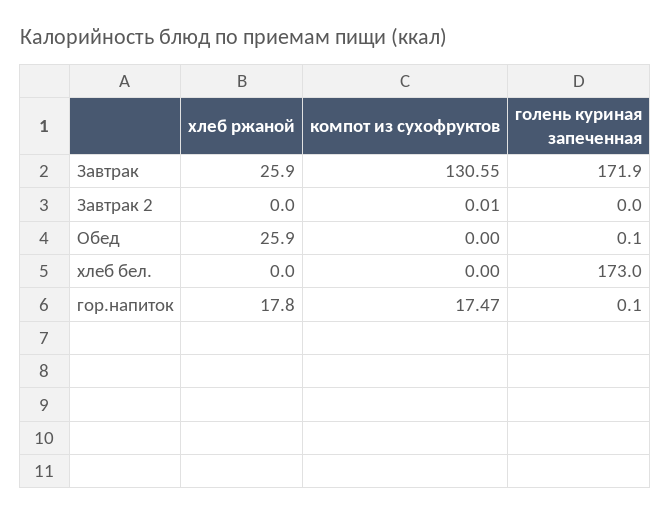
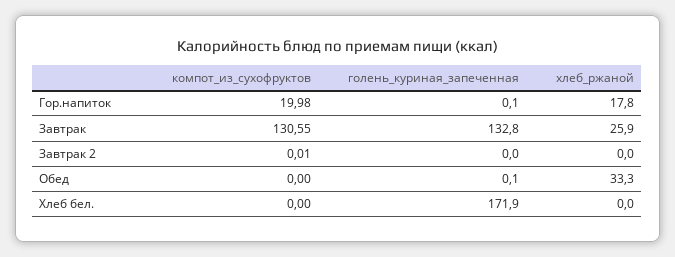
голень куриная запеченная, Завтрак: 171.9 -> 132.8
хлеб ржаной, Обед: 25.9 -> 33.3
голень куриная запеченная, хлеб бел.: 173 -> 171.9
компот из сухофруктов, гор.напиток: 17.47 -> 19.98

